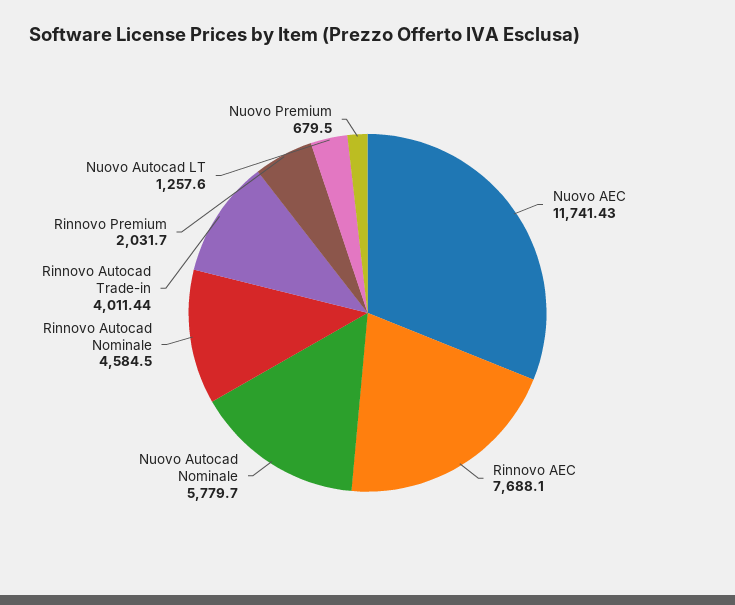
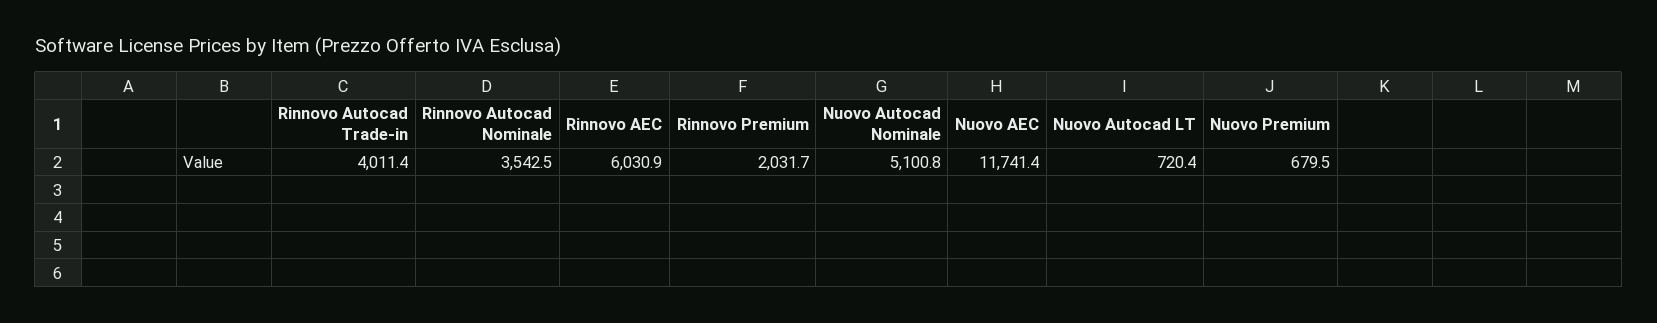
Rinnovo AEC: 7688.1 -> 6030.9
Nuovo Autocad Nominale: 5779.7 -> 5100.8
Rinnovo Autocad Nominale: 4584.5 -> 3542.5
Nuovo Autocad LT: 1257.6 -> 720.4

